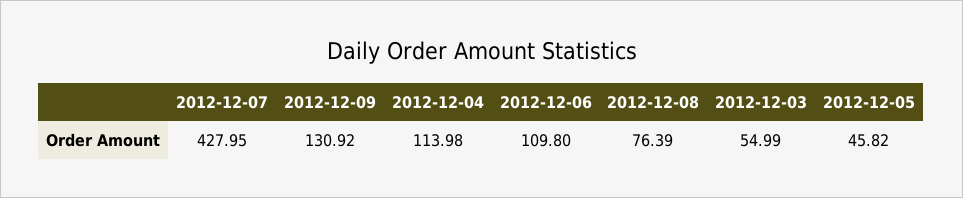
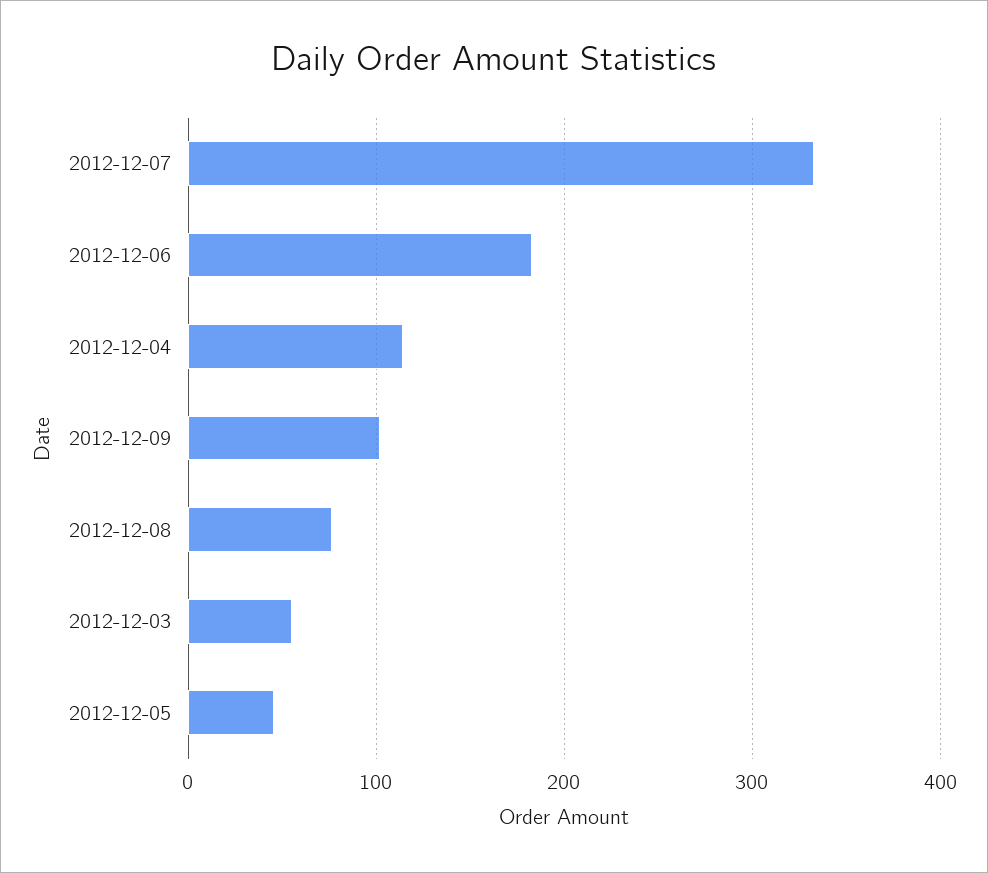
2012-12-07: 427.95 -> 330
2012-12-09: 130.92 -> 100
2012-12-06: 109.8 -> 180

